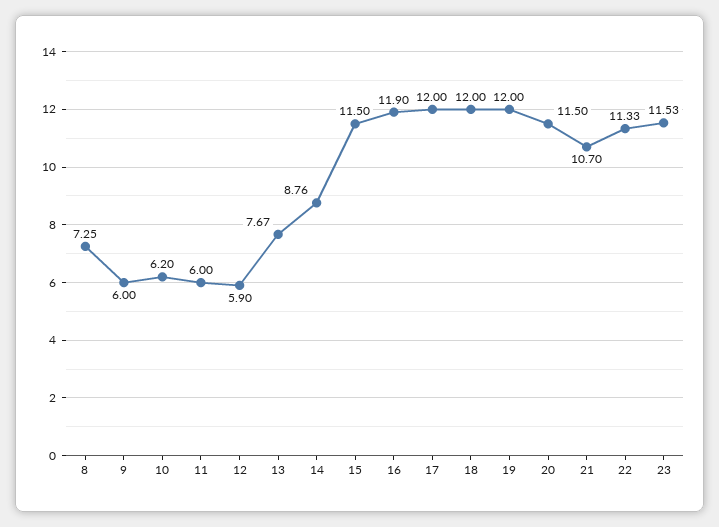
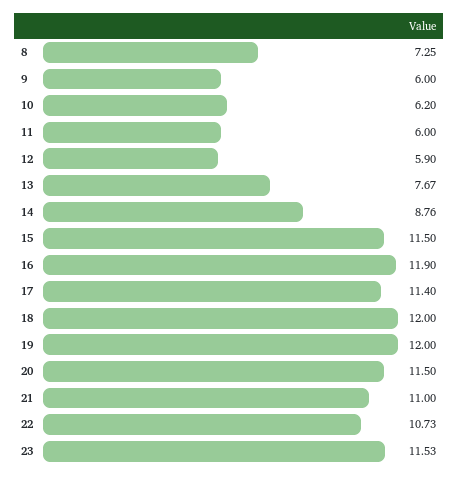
17: 12 -> 11.4
21: 10.7 -> 11
22: 11.33 -> 10.73

